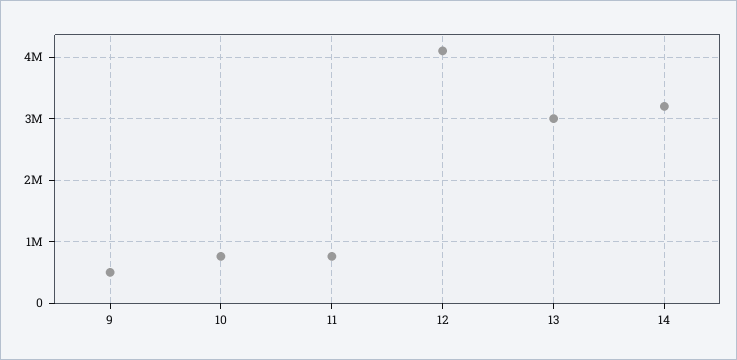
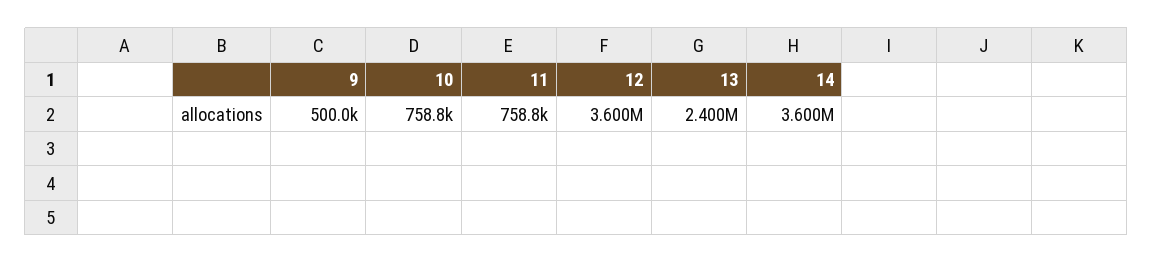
12: 4100000 -> 3600000
13: 3000000 -> 2400000
14: 3200000 -> 3600000

